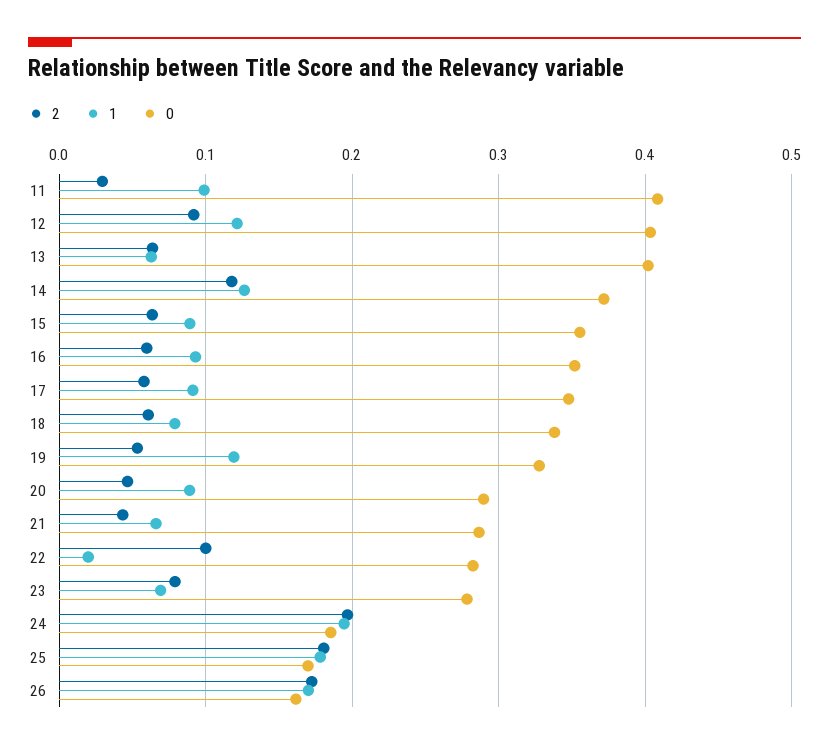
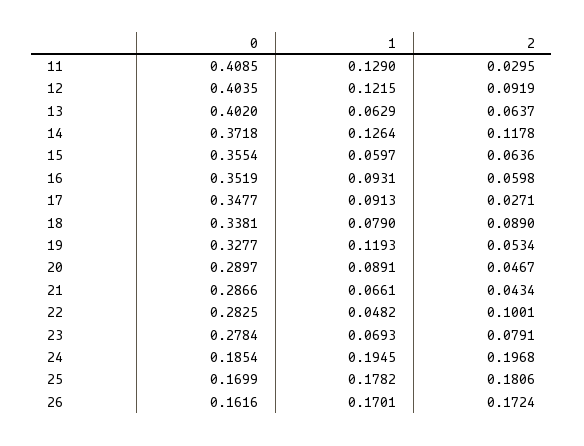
1, 11: 0.1 -> 0.129
1, 15: 0.09 -> 0.0597
2, 17: 0.06 -> 0.0271
2, 18: 0.06 -> 0.089
1, 22: 0.02 -> 0.0482

